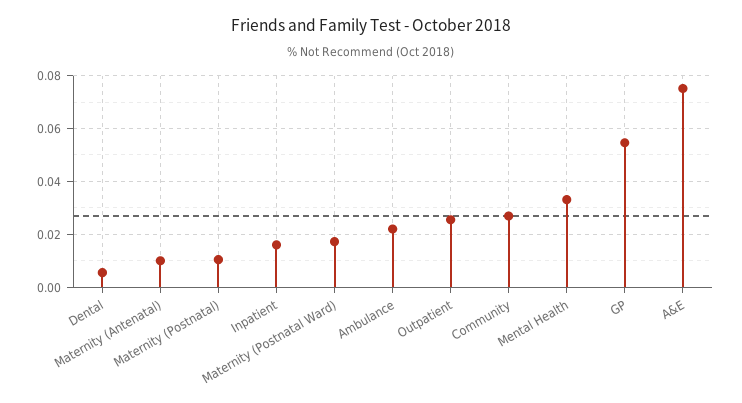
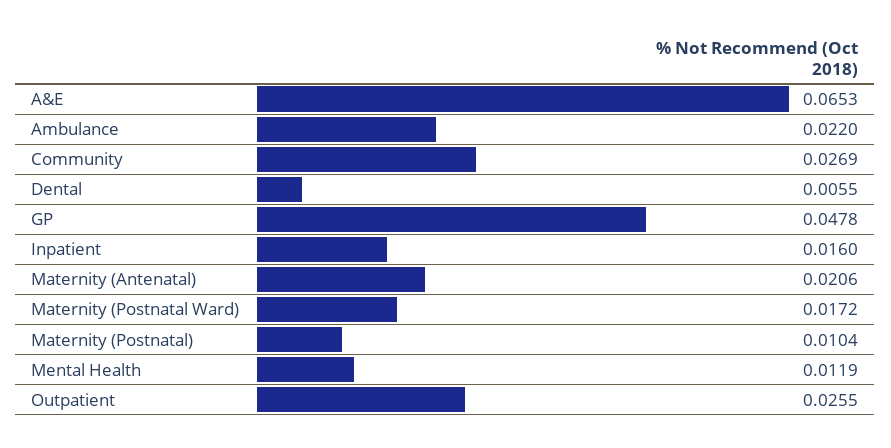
Maternity (Antenatal): 0.01 -> 0.0206
Mental Health: 0.0325 -> 0.0119
GP: 0.055 -> 0.0478
A&E: 0.075 -> 0.0653

